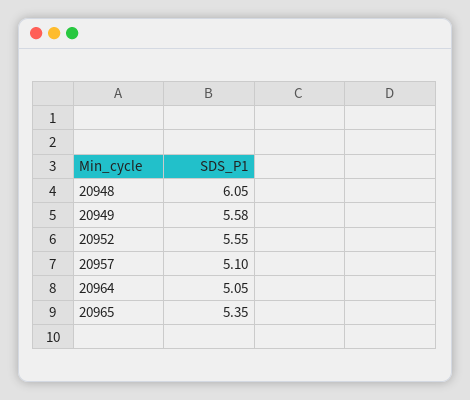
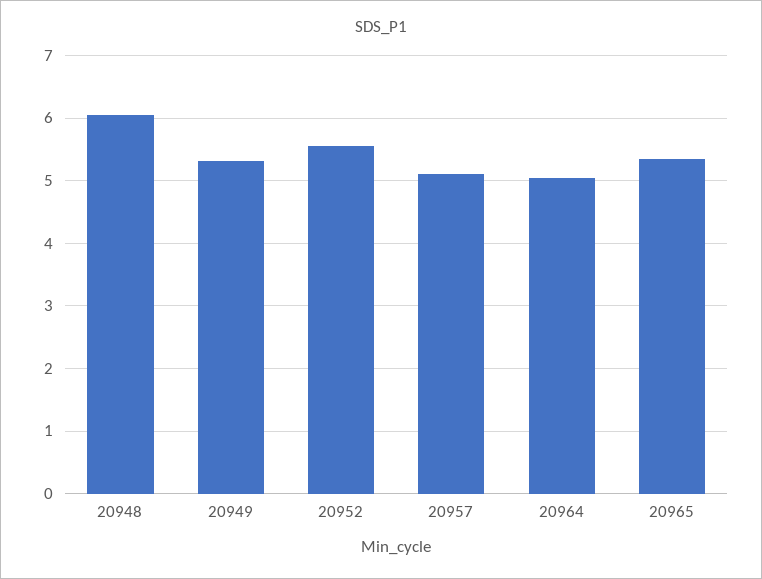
20949: 5.58 -> 5.3

